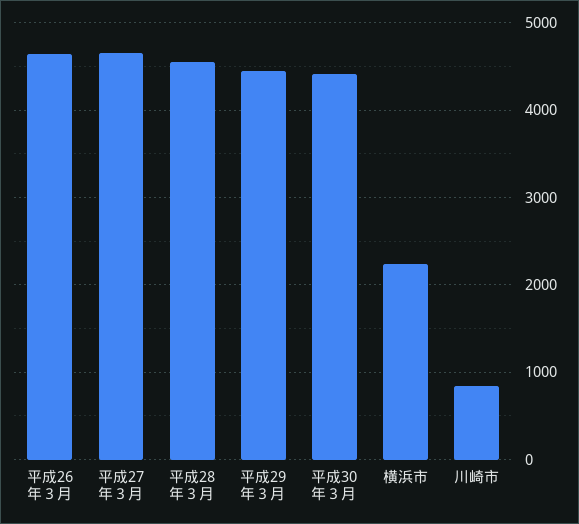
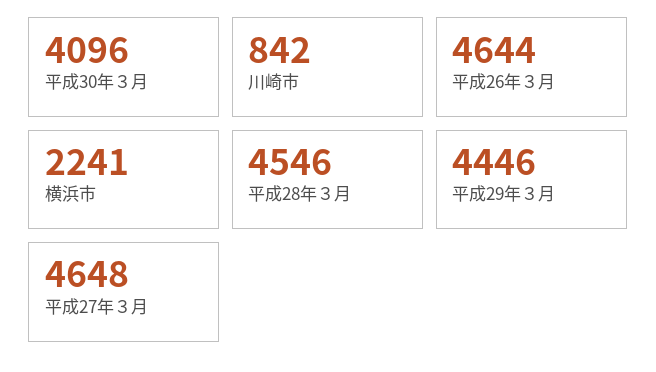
平成30年３月: 4400 -> 4096

